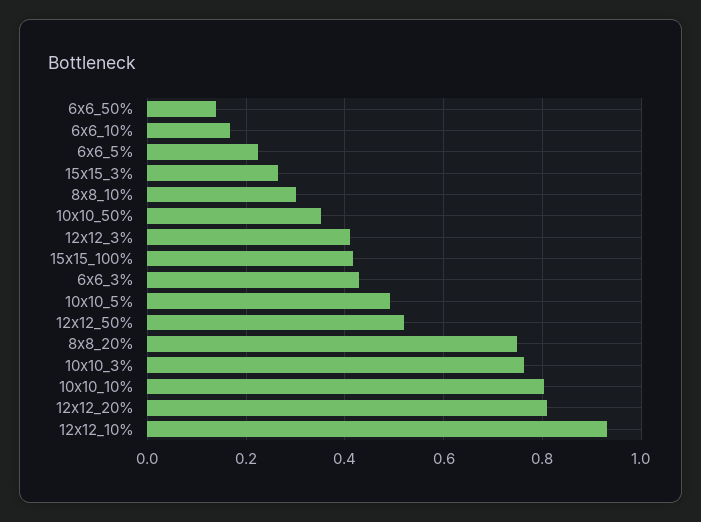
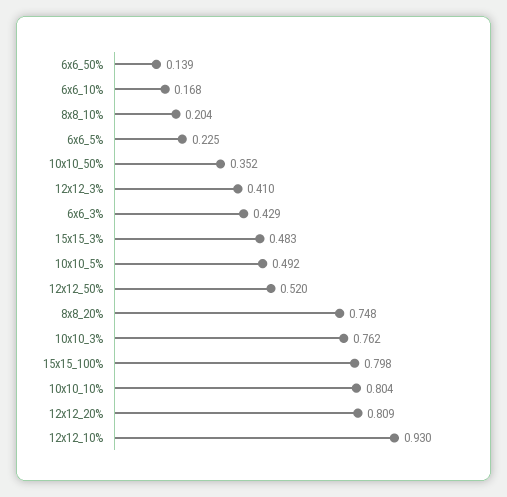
15x15_3%: 0.26 -> 0.483
8x8_10%: 0.3 -> 0.204
15x15_100%: 0.42 -> 0.798

